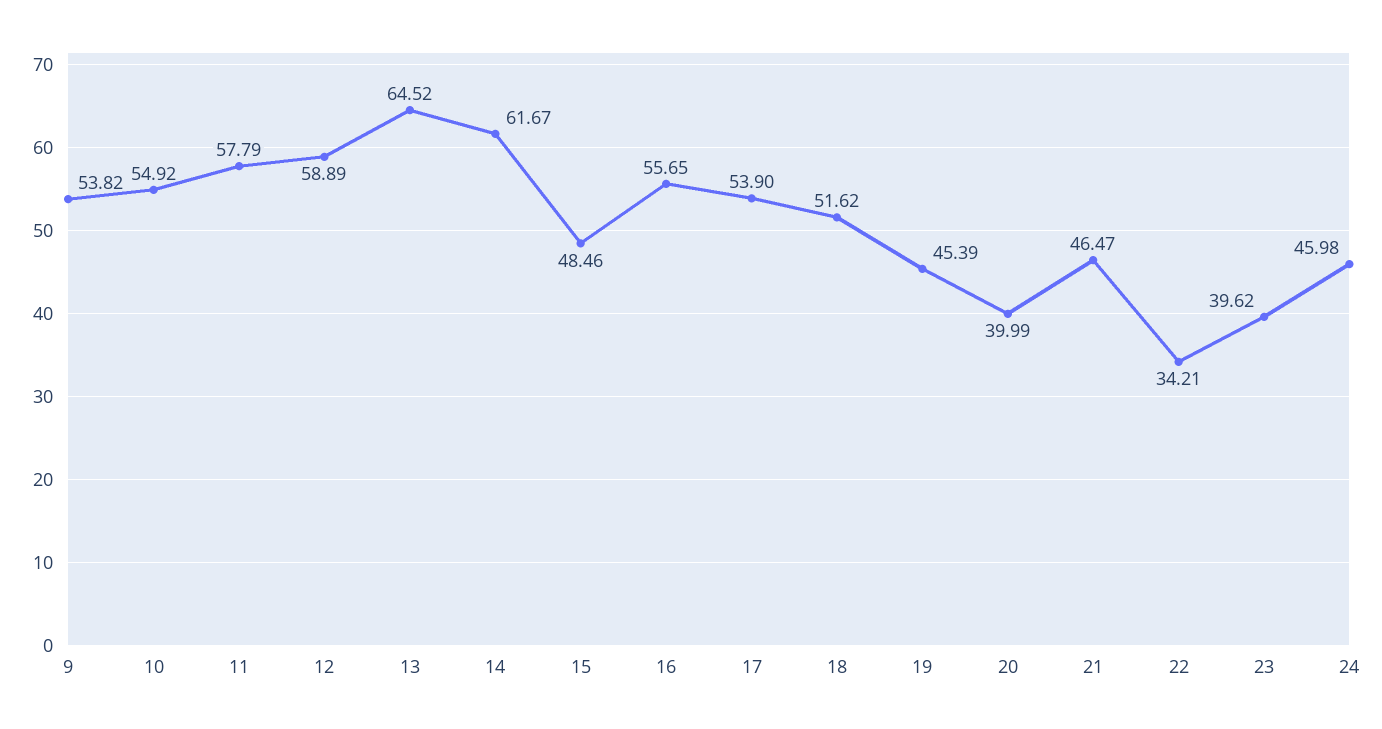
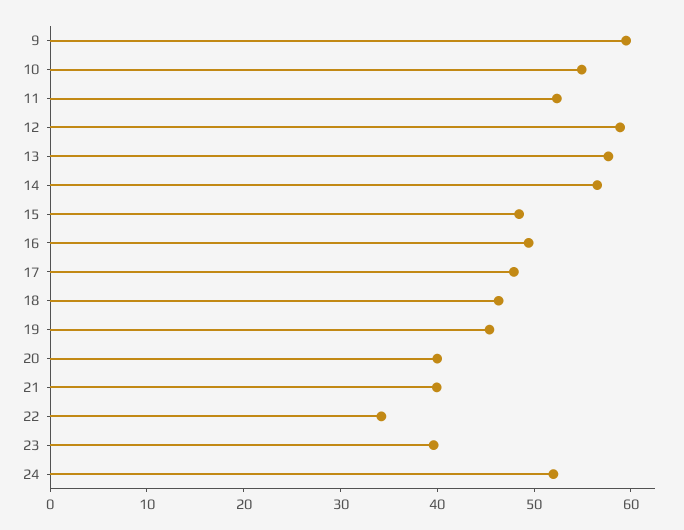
9: 53.82 -> 60
11: 57.79 -> 52
13: 64.52 -> 58
14: 61.67 -> 56
16: 55.65 -> 50
17: 53.9 -> 48
18: 51.62 -> 46
21: 46.47 -> 40
24: 45.98 -> 52

